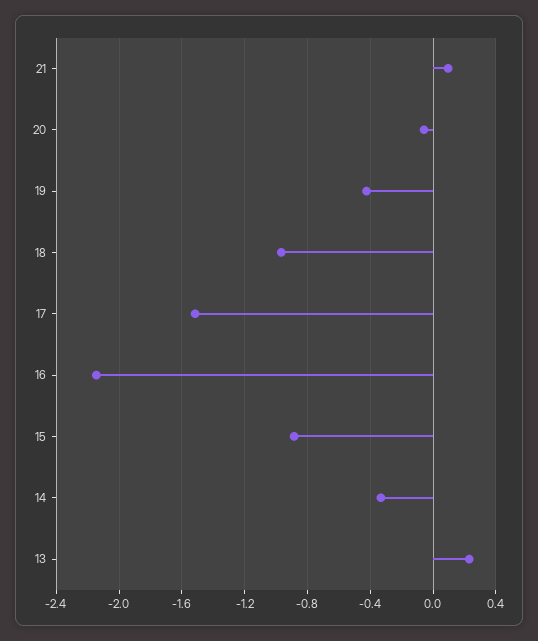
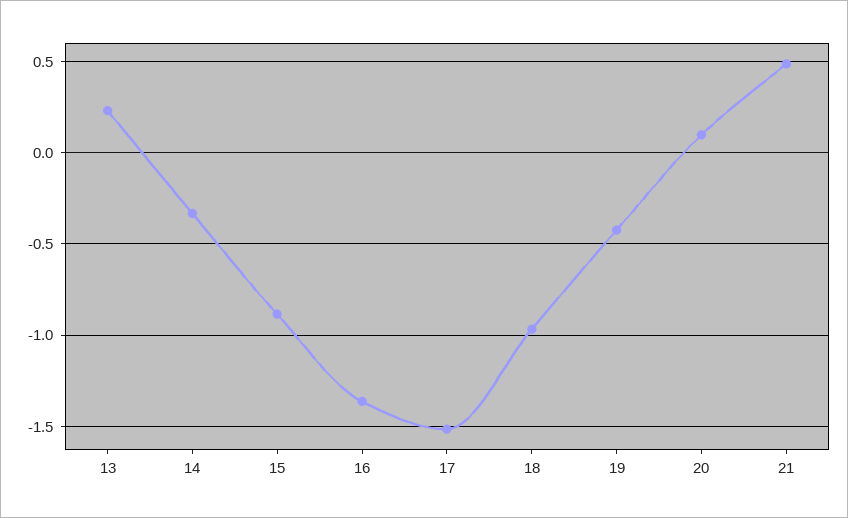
21: 0.1 -> 0.5
20: -0.05 -> 0.1
16: -2.15 -> -1.35

